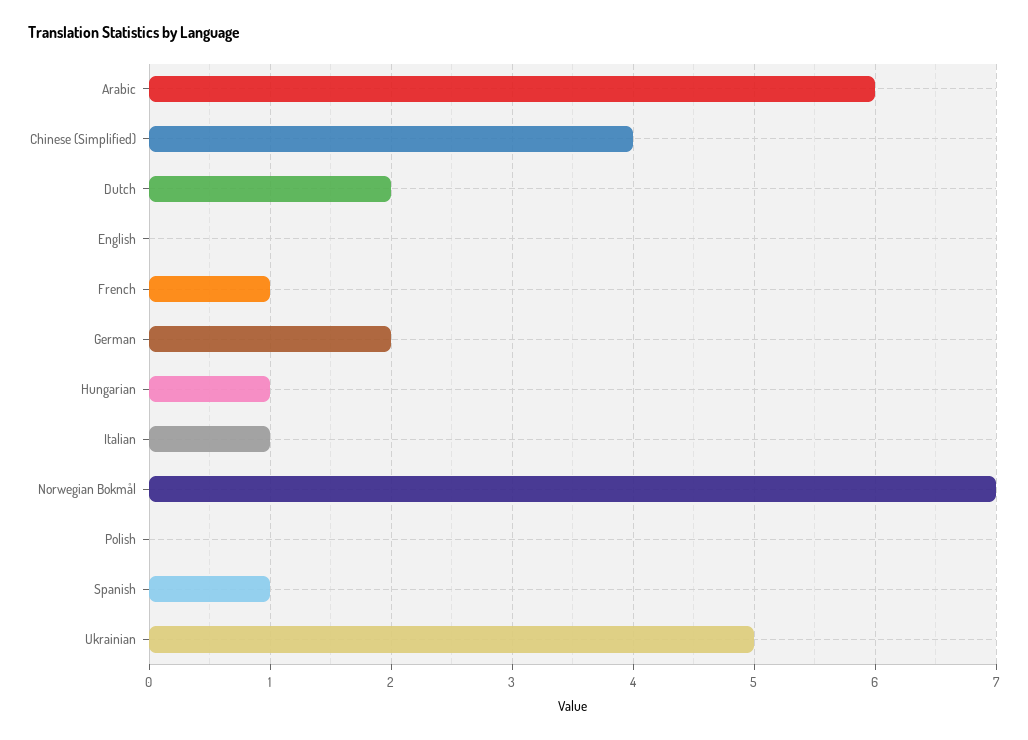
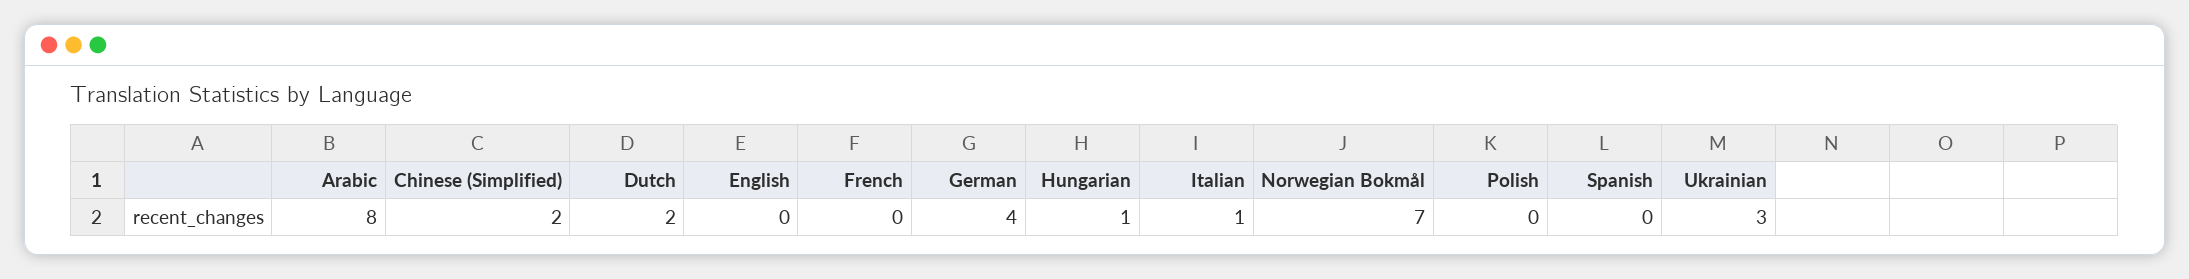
Arabic: 6 -> 8
Chinese (Simplified): 4 -> 2
French: 1 -> 0
German: 2 -> 4
Spanish: 1 -> 0
Ukrainian: 5 -> 3

